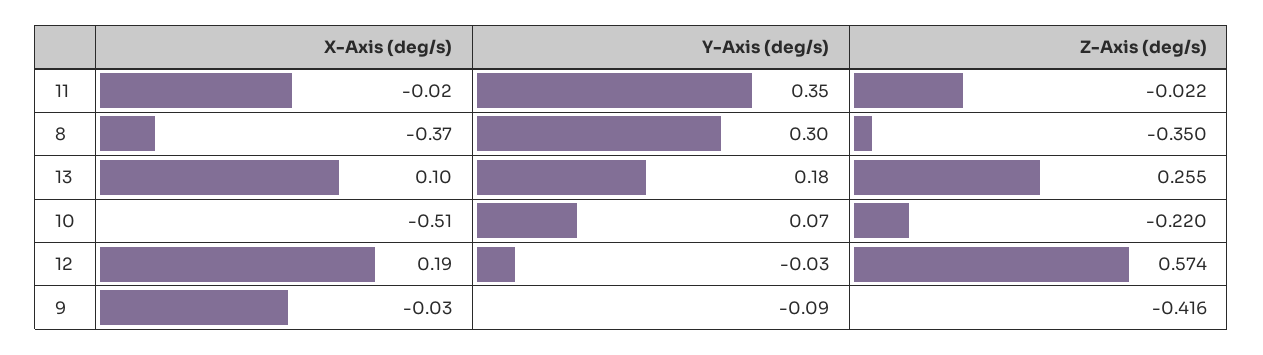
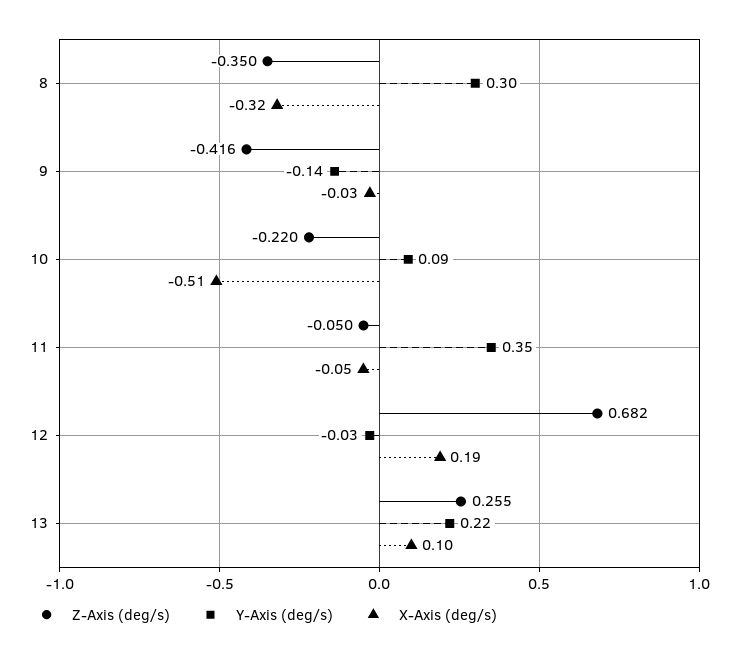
X-Axis (deg/s), 11: -0.02 -> -0.05
Z-Axis (deg/s), 11: -0.022 -> -0.05
X-Axis (deg/s), 8: -0.37 -> -0.32
Y-Axis (deg/s), 13: 0.18 -> 0.22
Y-Axis (deg/s), 10: 0.07 -> 0.09
Z-Axis (deg/s), 12: 0.574 -> 0.682
Y-Axis (deg/s), 9: -0.09 -> -0.14

